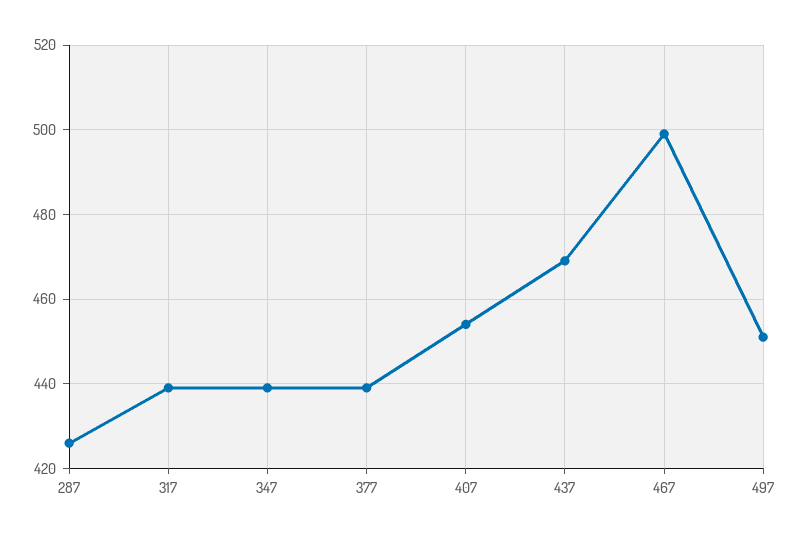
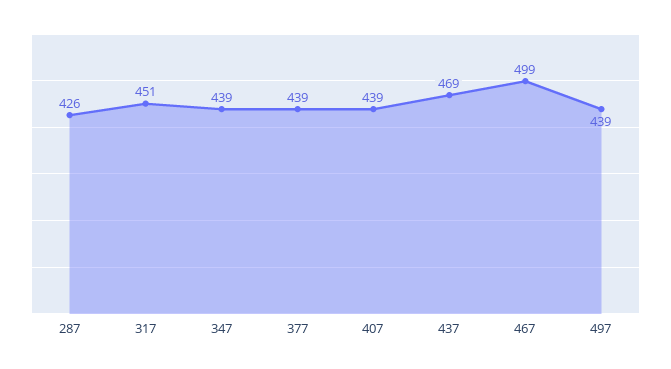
317: 440 -> 451
407: 455 -> 439
497: 450 -> 439

